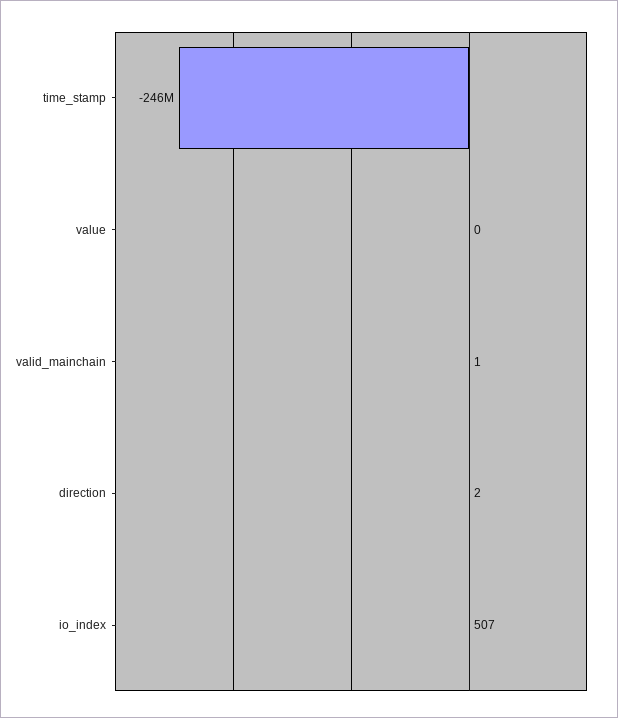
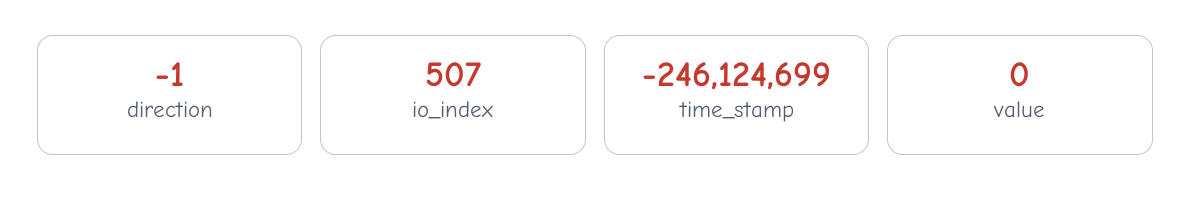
valid_mainchain: 1 -> none
direction: 2 -> -1

